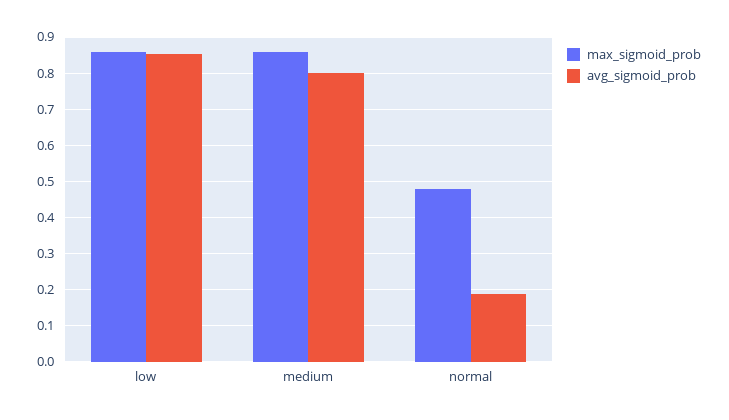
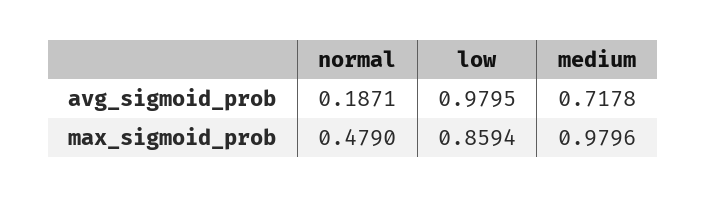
avg_sigmoid_prob, low: 0.86 -> 0.9795
max_sigmoid_prob, medium: 0.86 -> 0.9796
avg_sigmoid_prob, medium: 0.8 -> 0.7178

